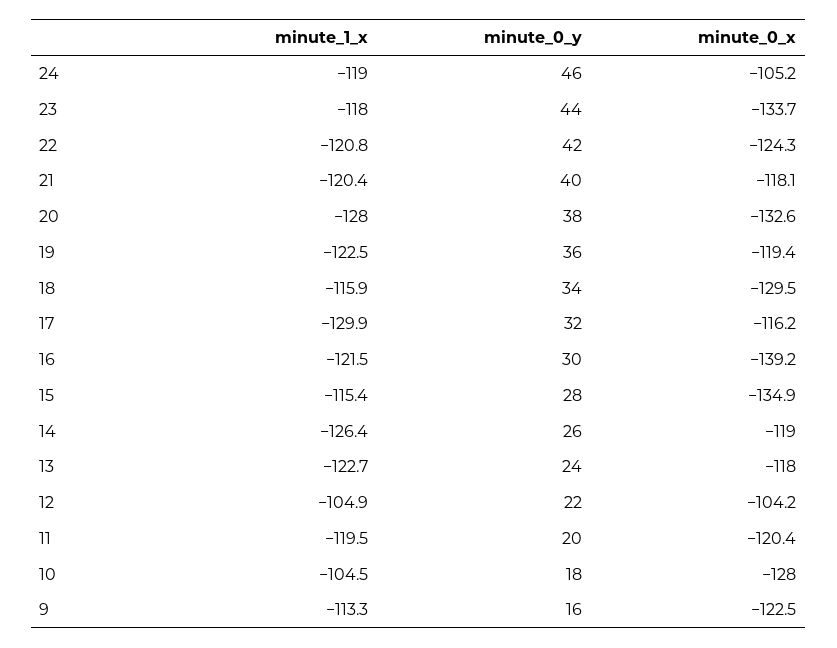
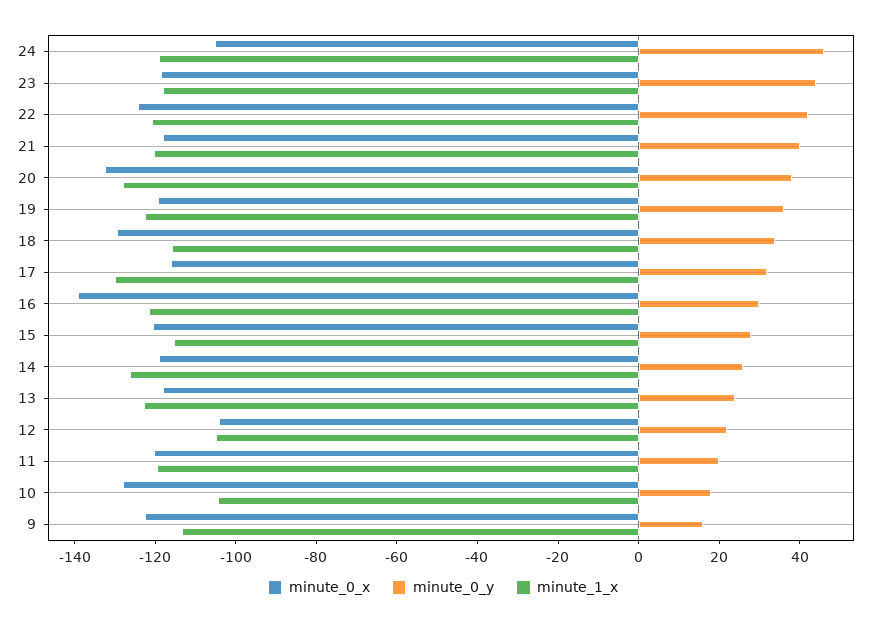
minute_0_x, 23: -133.7 -> -120
minute_0_x, 15: -134.9 -> -120

